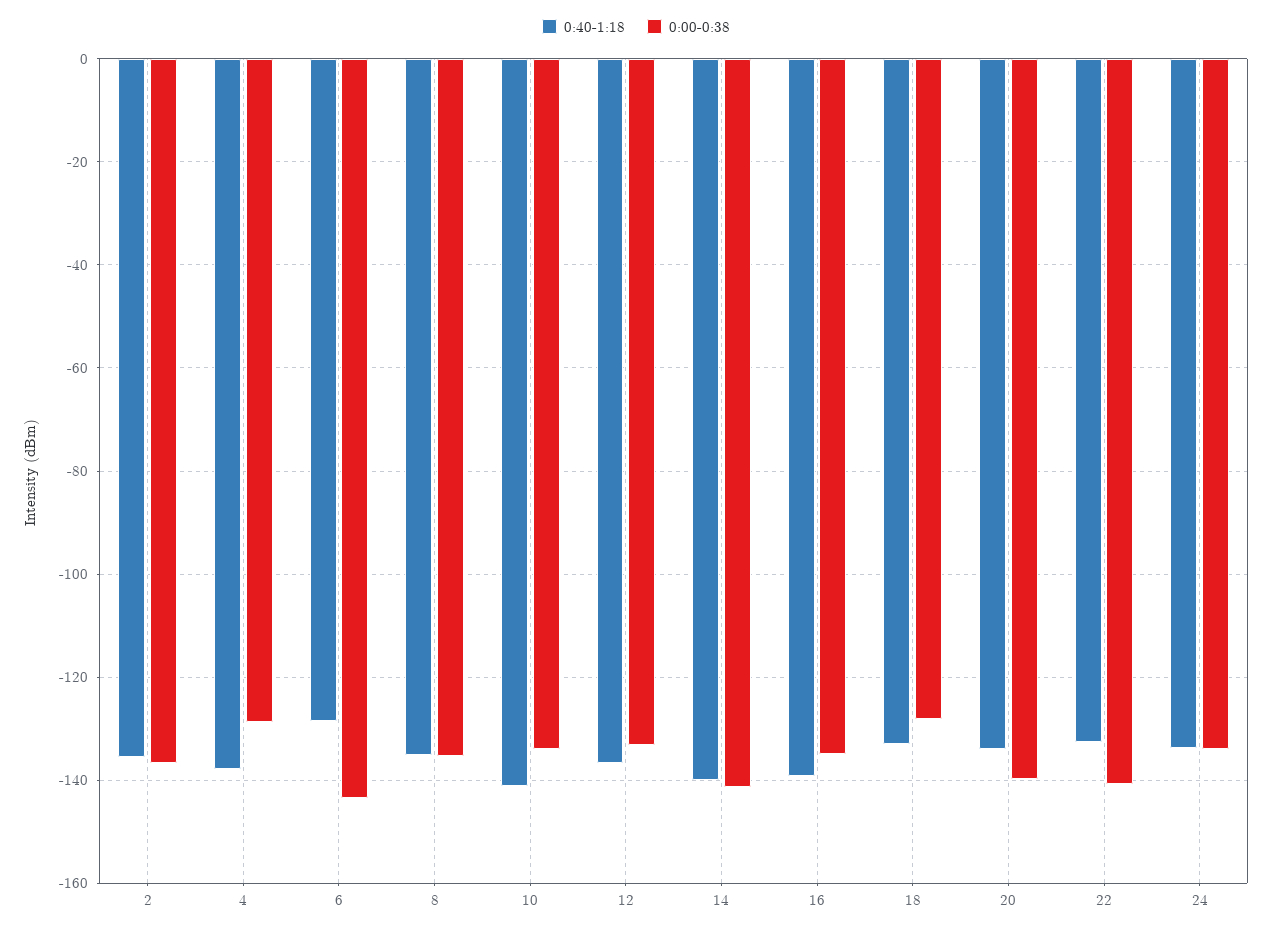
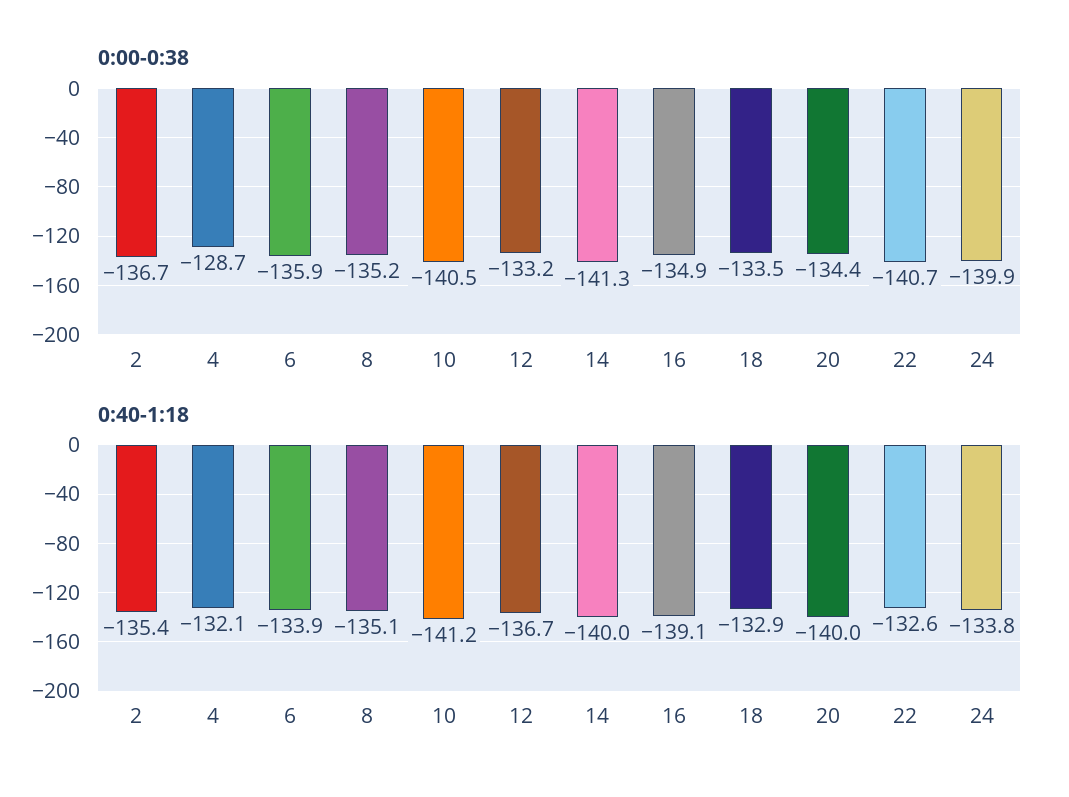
0:40-1:18, 4: -138 -> -132.1
0:40-1:18, 6: -128 -> -133.9
0:00-0:38, 6: -144 -> -135.9
0:00-0:38, 10: -134 -> -140.5
0:00-0:38, 18: -128 -> -133.5
0:40-1:18, 20: -134 -> -140
0:00-0:38, 20: -140 -> -134.4
0:00-0:38, 24: -134 -> -139.9

